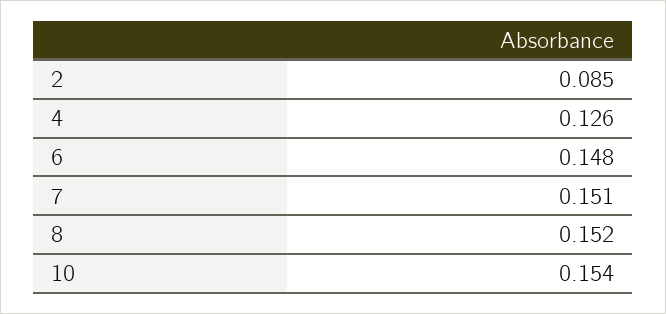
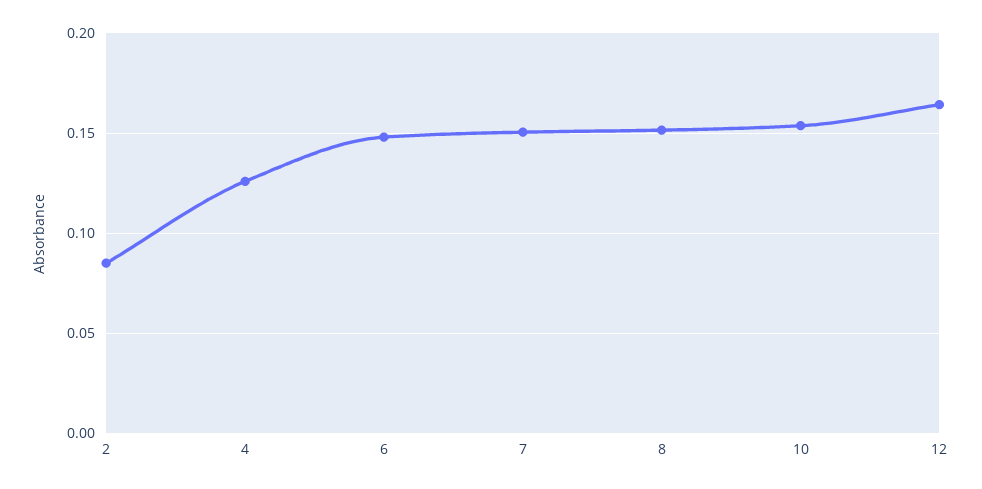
12: none -> 0.165

